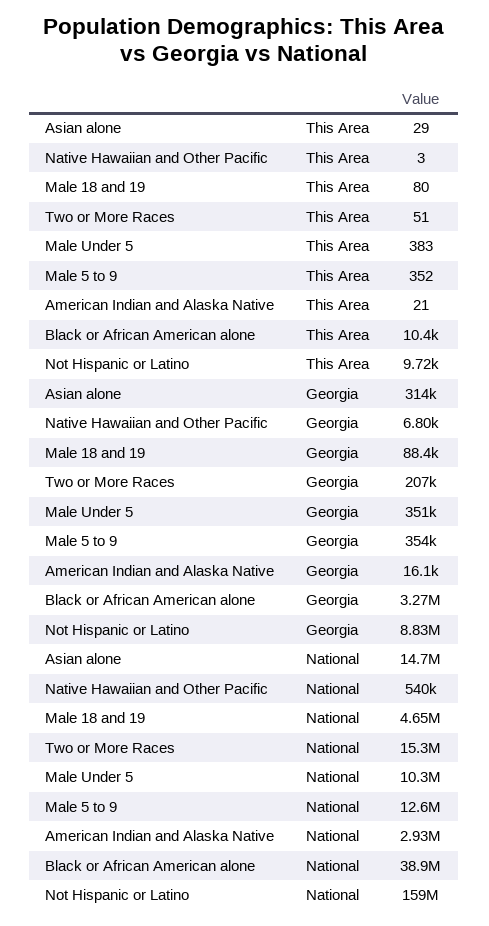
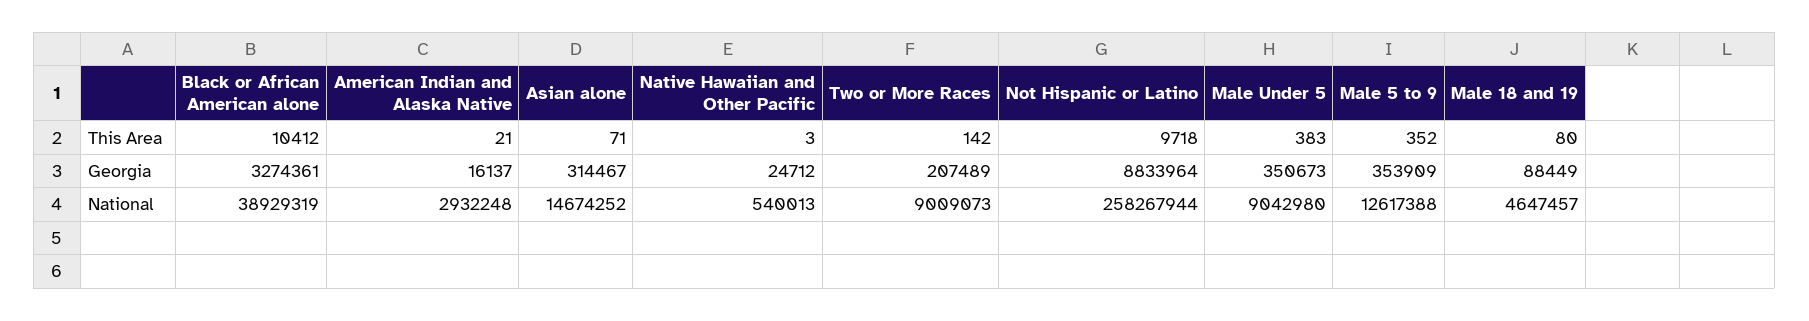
Asian alone, This Area: 29 -> 71
Two or More Races, This Area: 51 -> 142
Native Hawaiian and Other Pacific, Georgia: 6800 -> 24712
Two or More Races, National: 15300000 -> 9009073
Male Under 5, National: 10300000 -> 9042980
Not Hispanic or Latino, National: 159000000 -> 258267944

